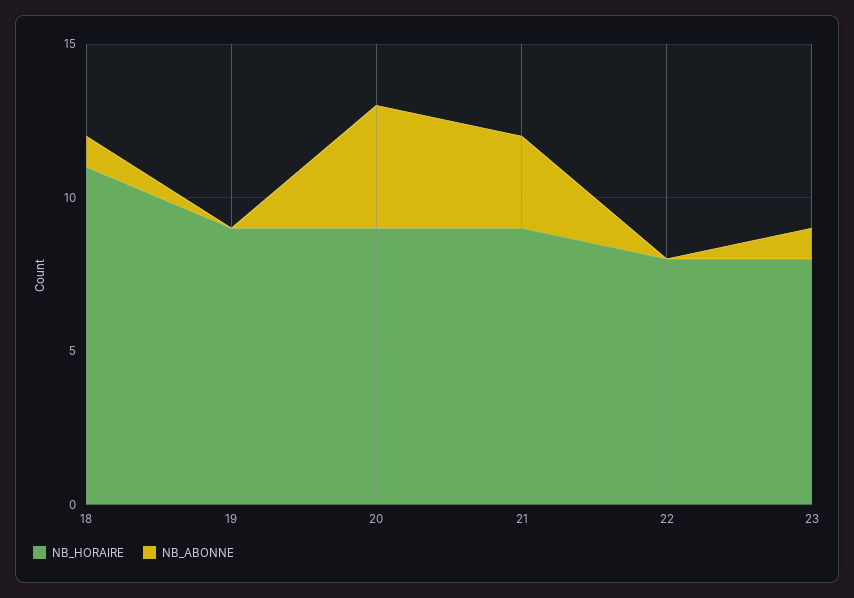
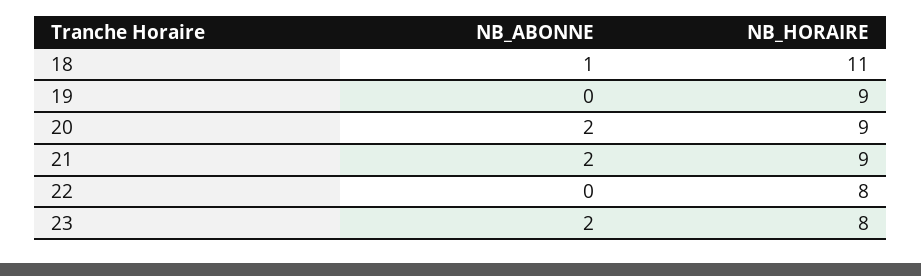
NB_ABONNE, 20: 4 -> 2
NB_ABONNE, 21: 3 -> 2
NB_ABONNE, 23: 1 -> 2

